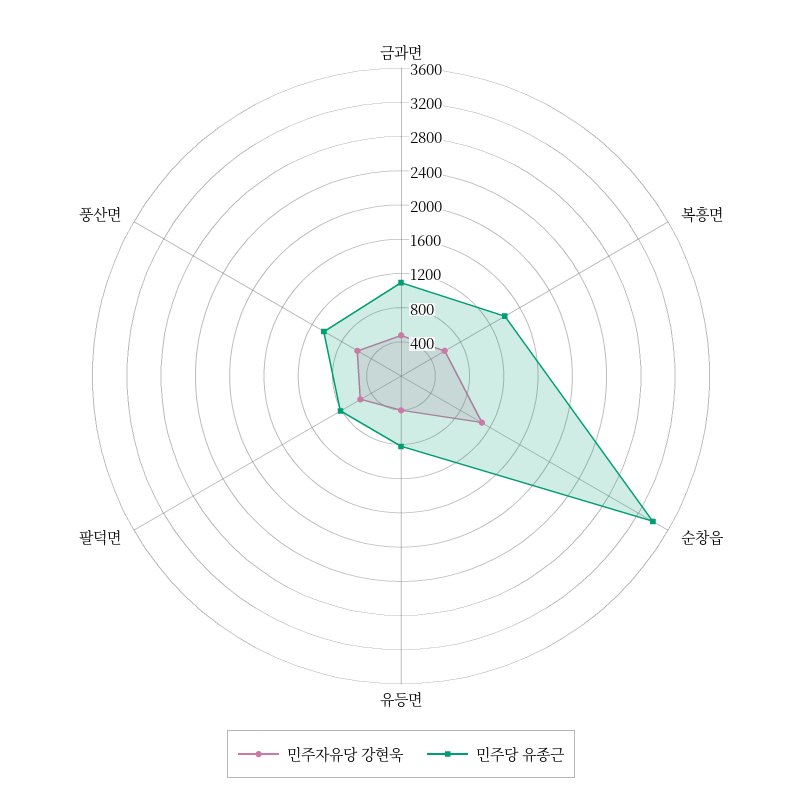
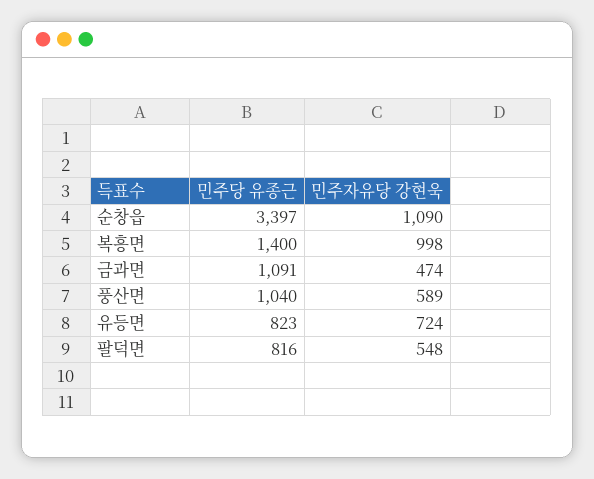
민주자유당 강현욱, 복흥면: 600 -> 998
민주자유당 강현욱, 유등면: 400 -> 724

